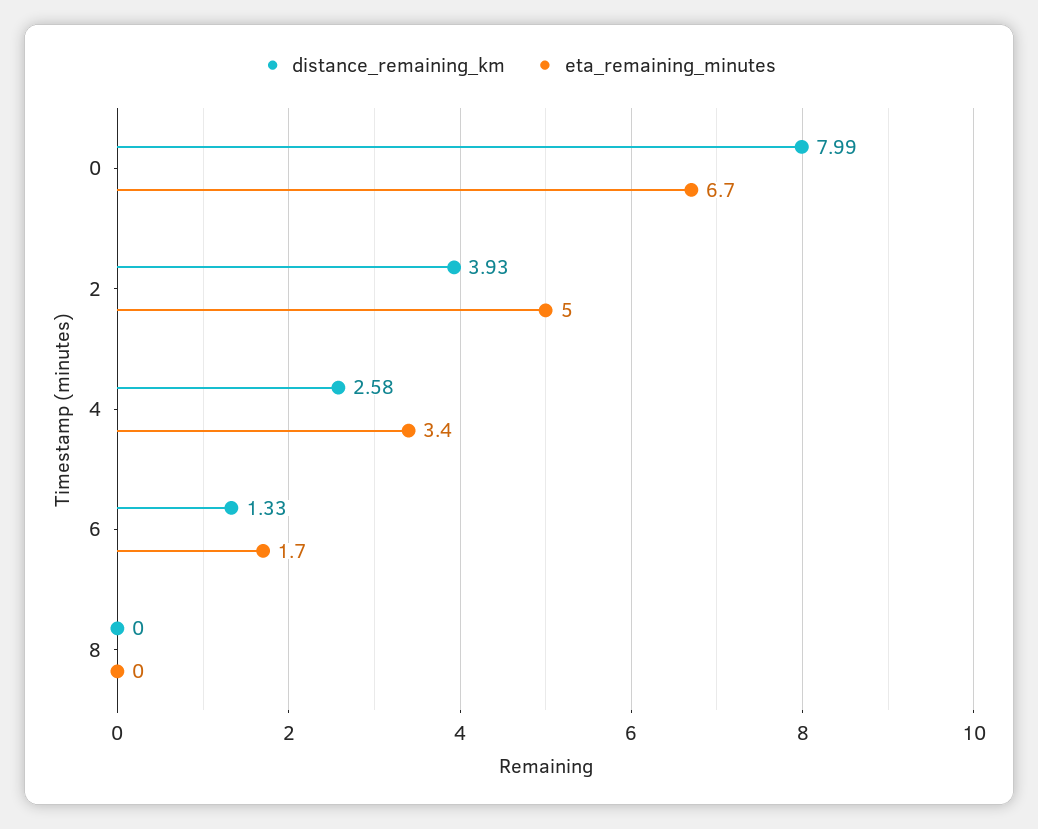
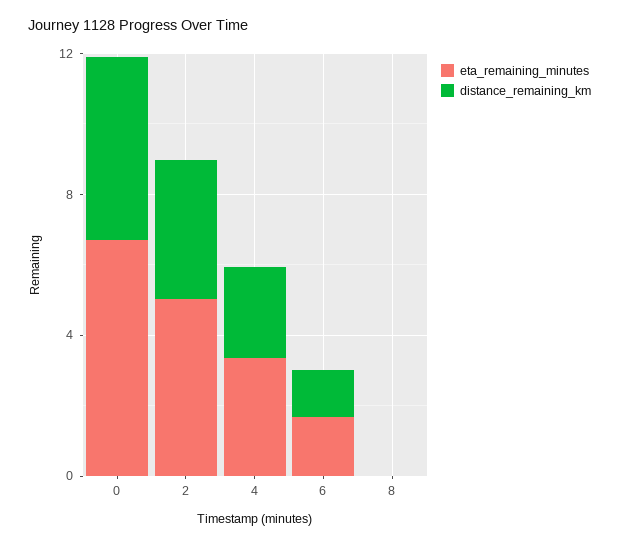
distance_remaining_km, 0: 7.99 -> 5

